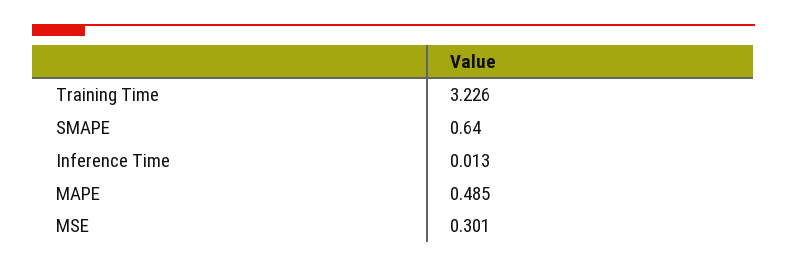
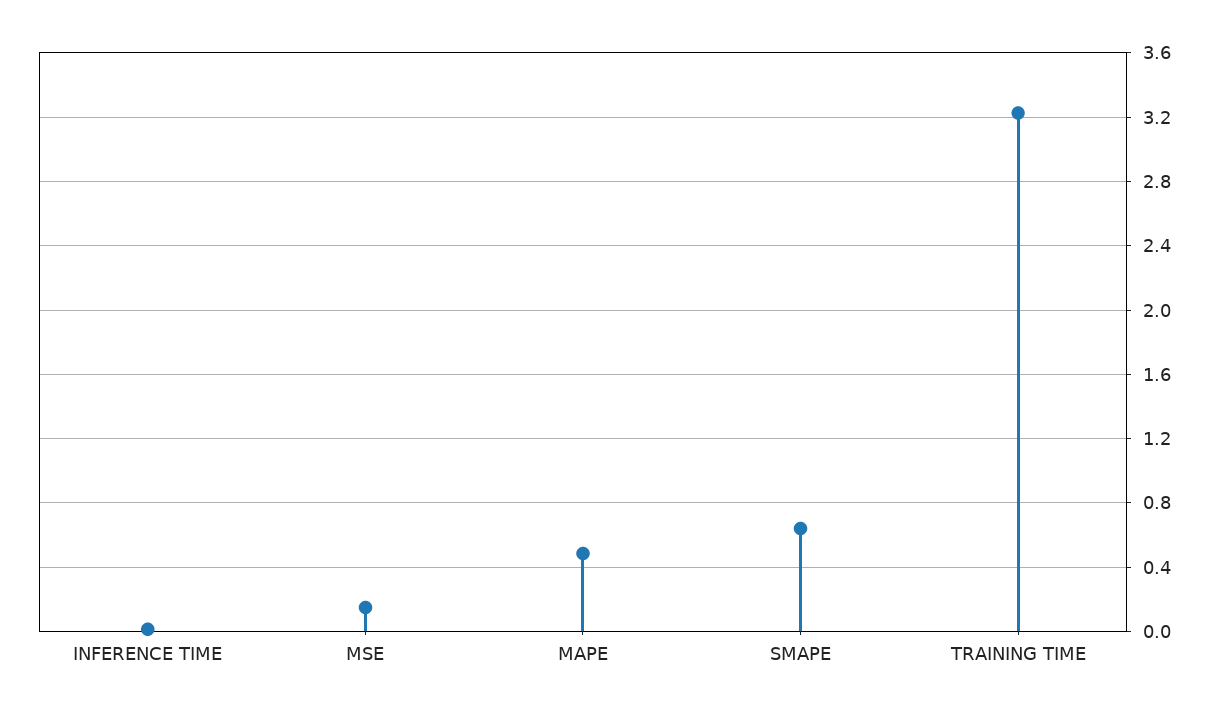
MSE: 0.301 -> 0.15

